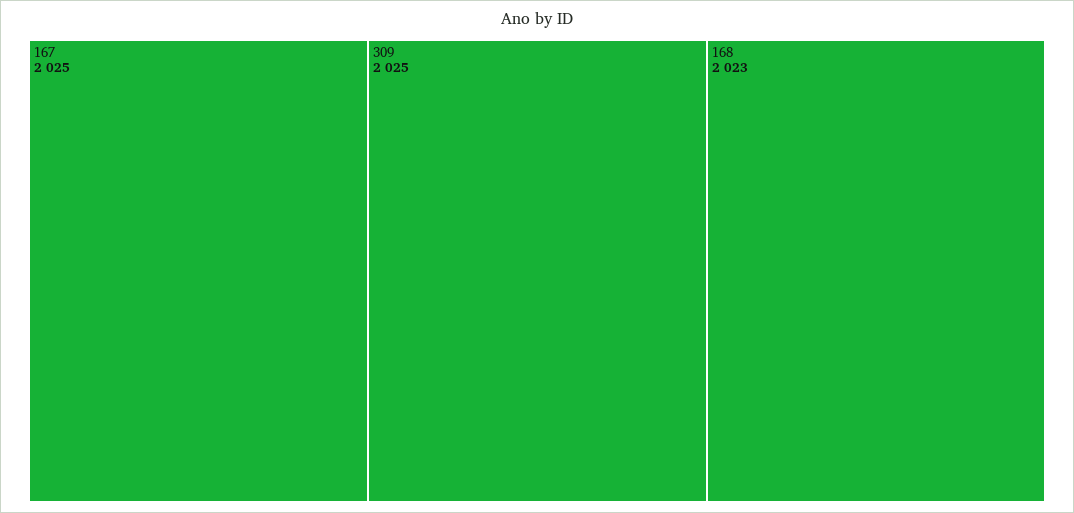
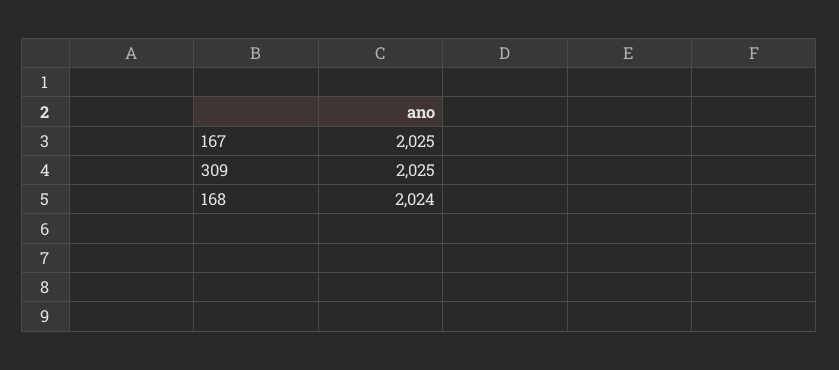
168: 2023 -> 2024

